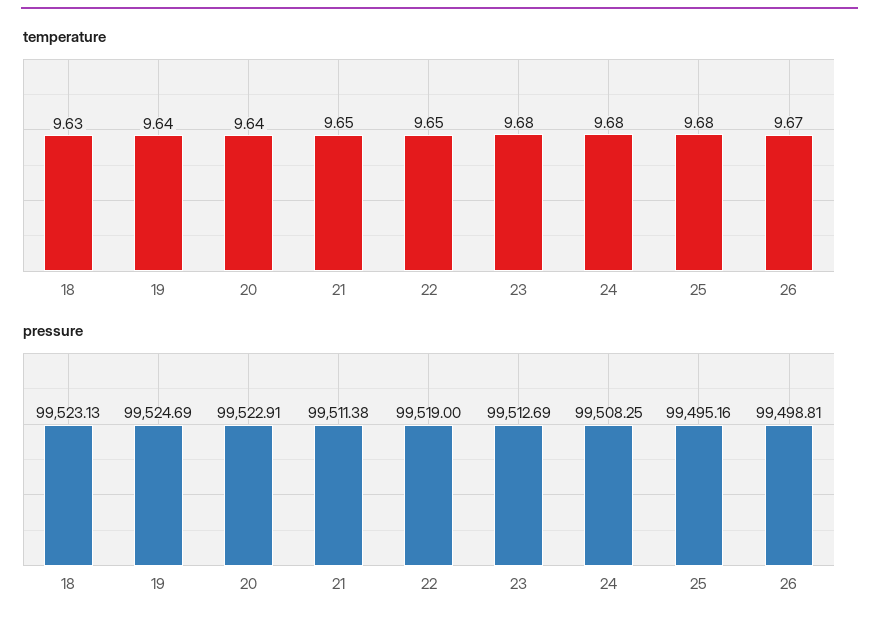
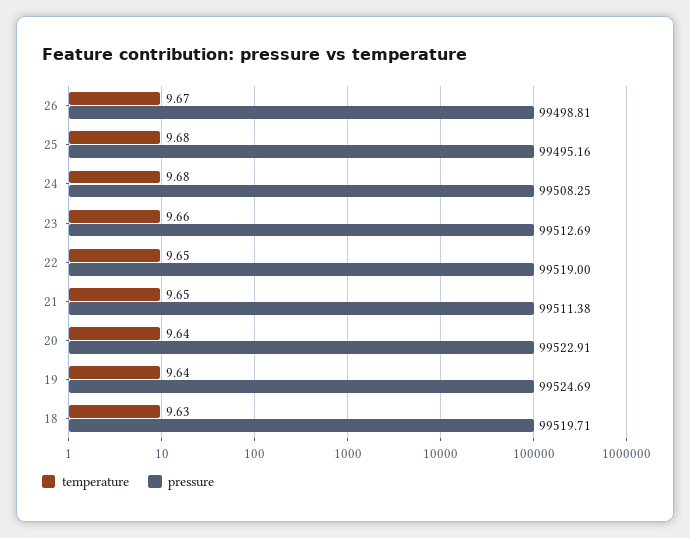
temperature, 23: 9.68 -> 9.66
pressure, 18: 99523.13 -> 99519.71

